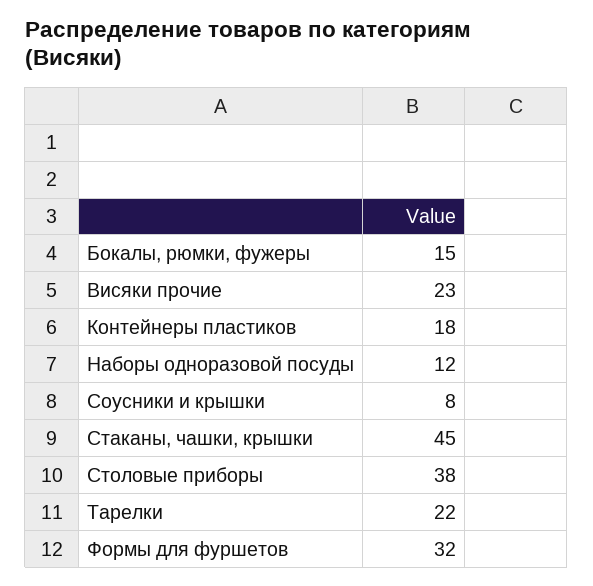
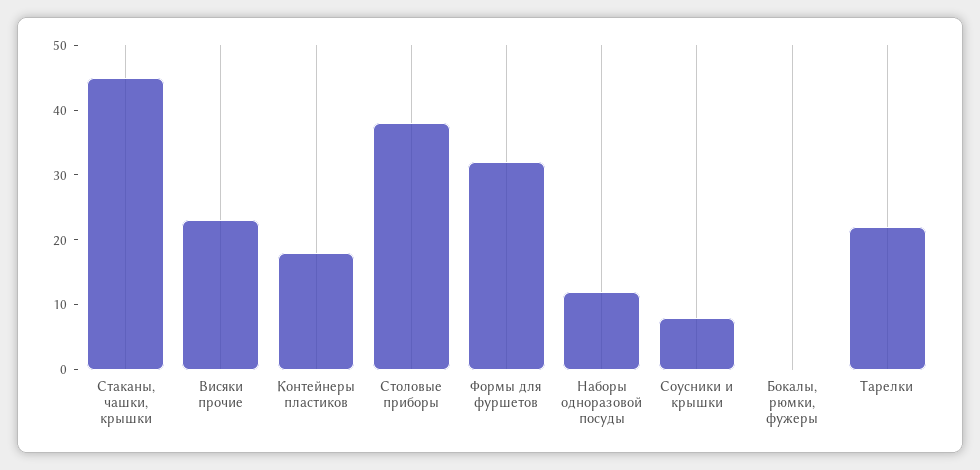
Бокалы, рюмки, фужеры: 15 -> 0

